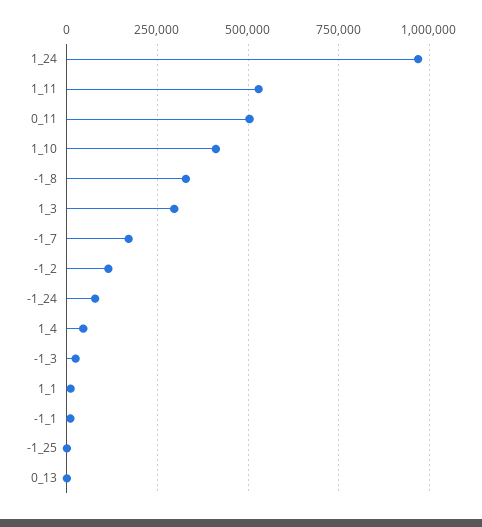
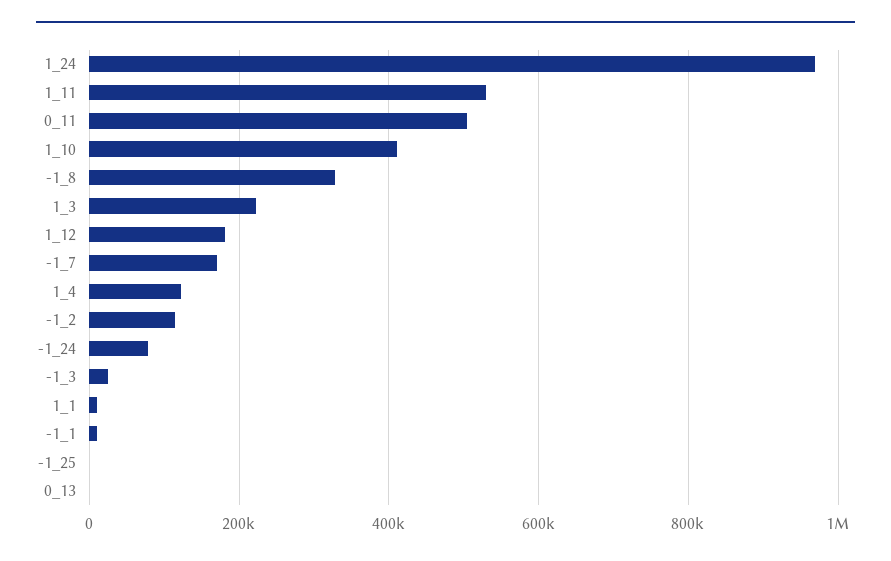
1_3: 300000 -> 220000
1_4: 50000 -> 120000
1_12: none -> 180000

